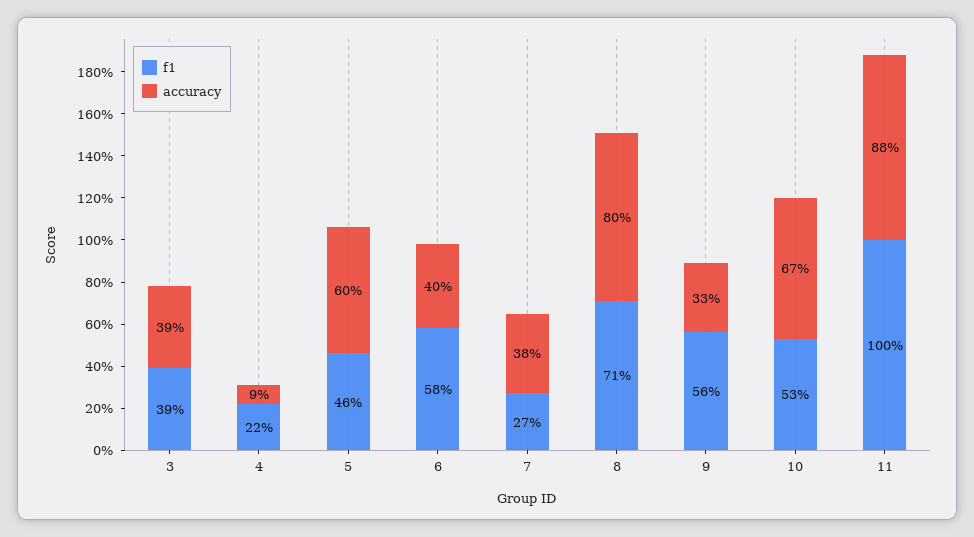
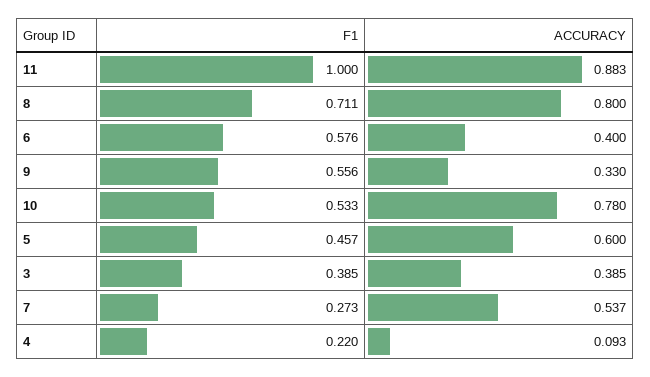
accuracy, 7: 0.38 -> 0.537
accuracy, 10: 0.67 -> 0.78

